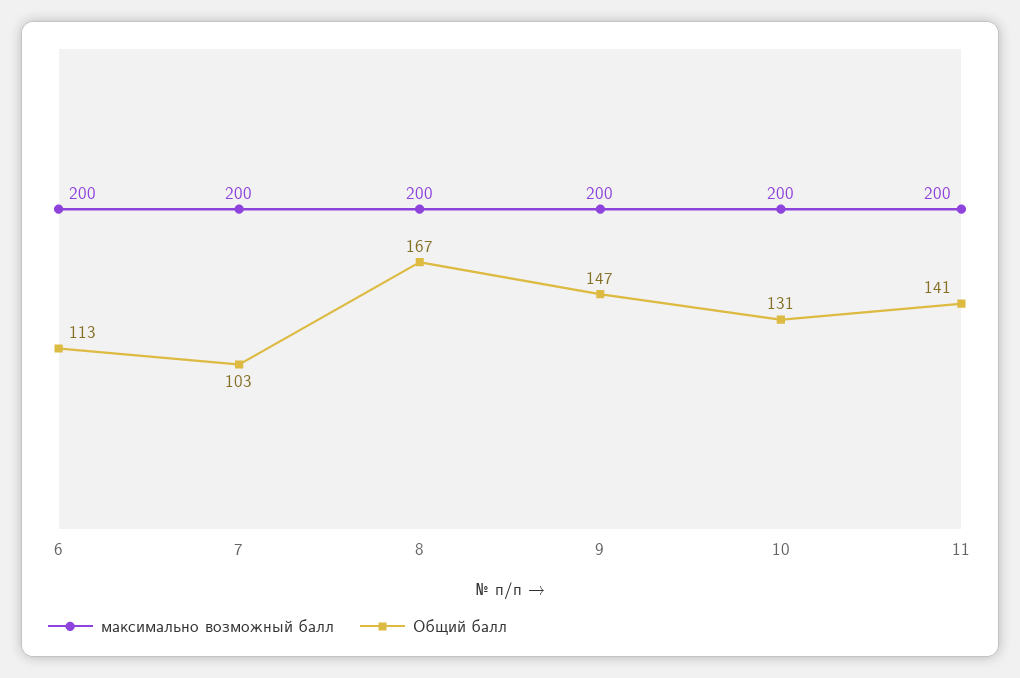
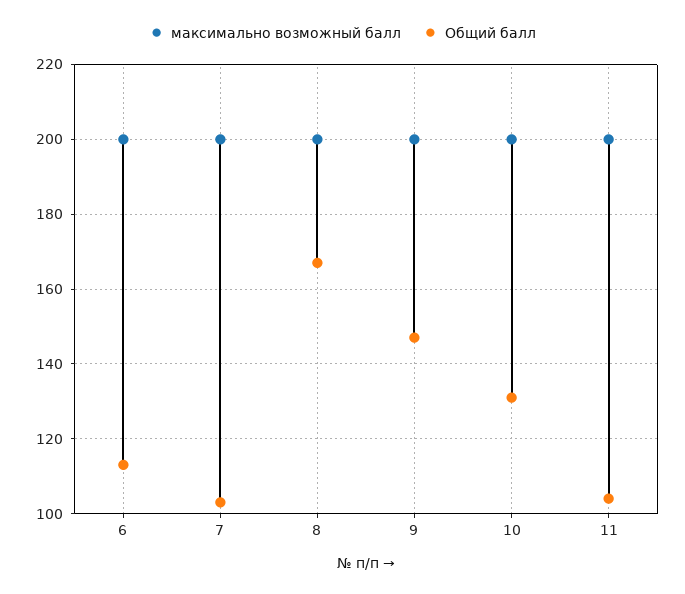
Общий балл, 11: 141 -> 105

